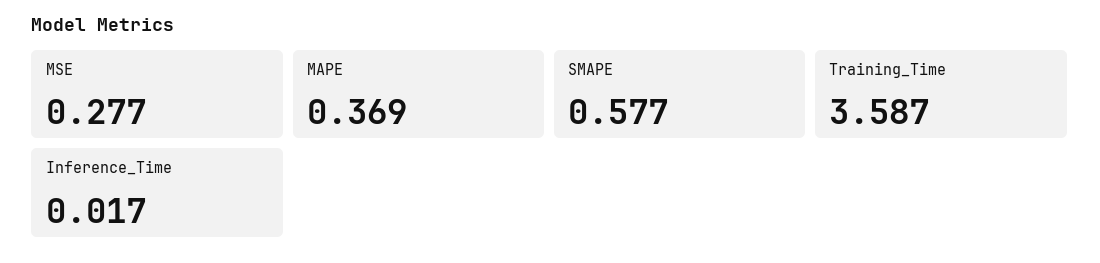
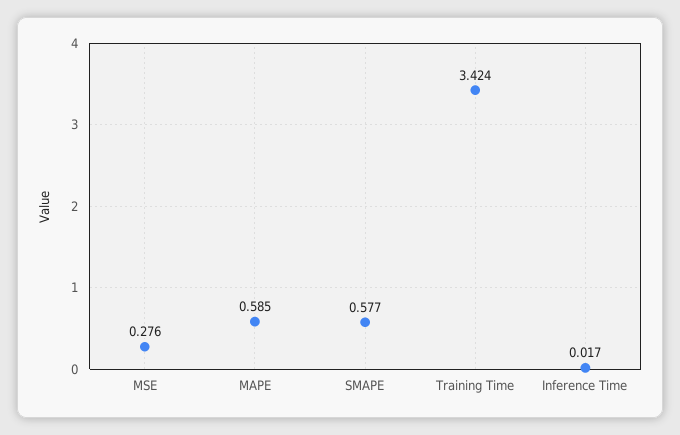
MSE: 0.277 -> 0.276
MAPE: 0.369 -> 0.585
Training_Time: 3.587 -> 3.424

